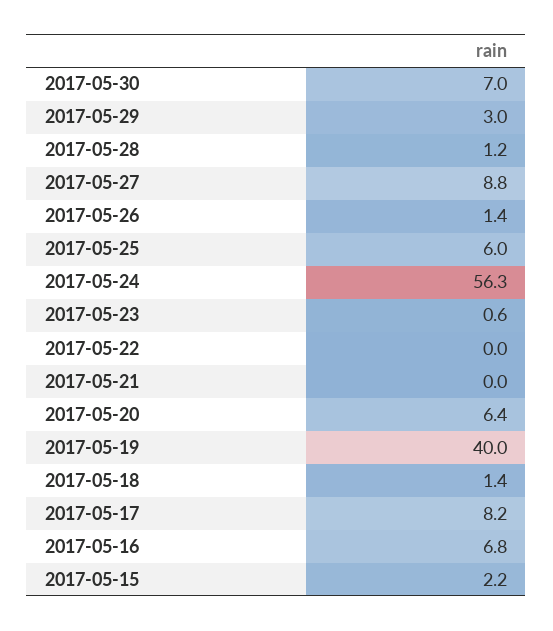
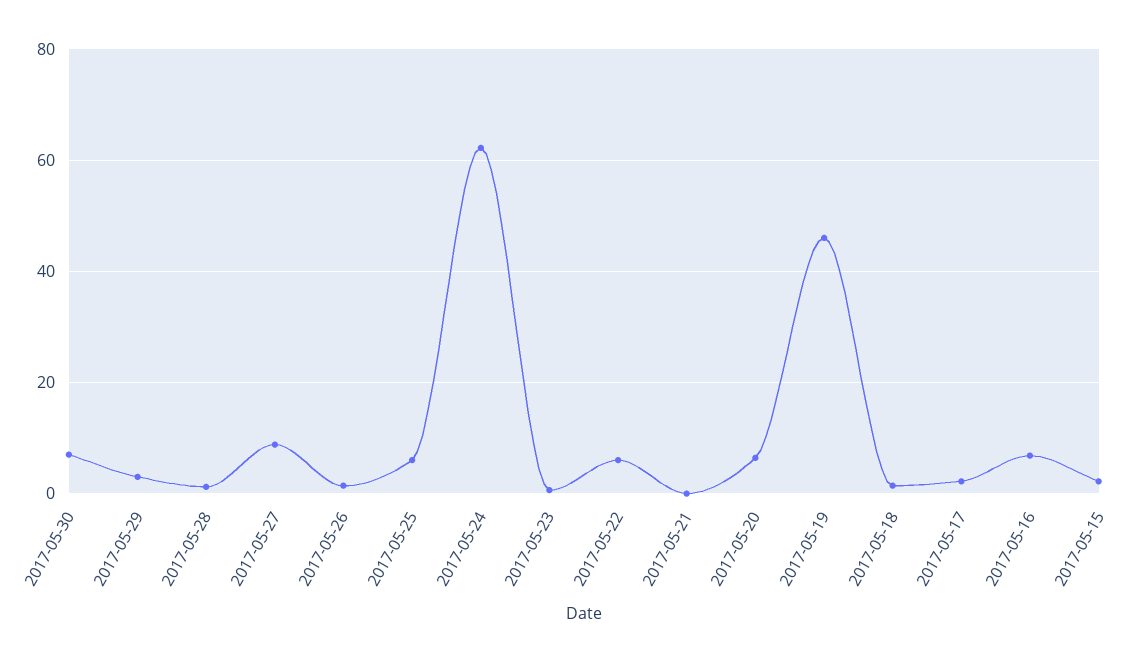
2017-05-24: 56.3 -> 62
2017-05-22: 0 -> 6
2017-05-19: 40 -> 46
2017-05-17: 8.2 -> 2

